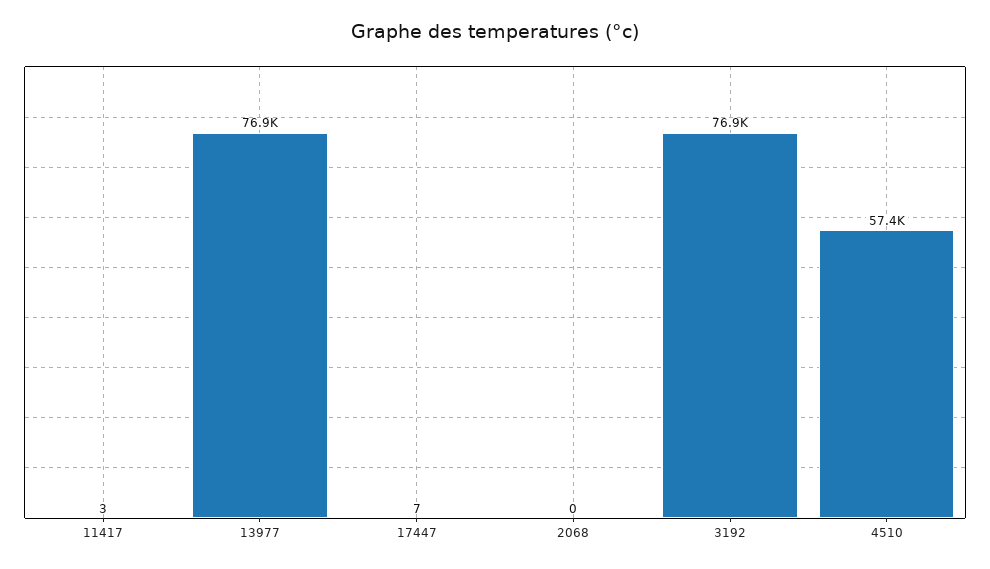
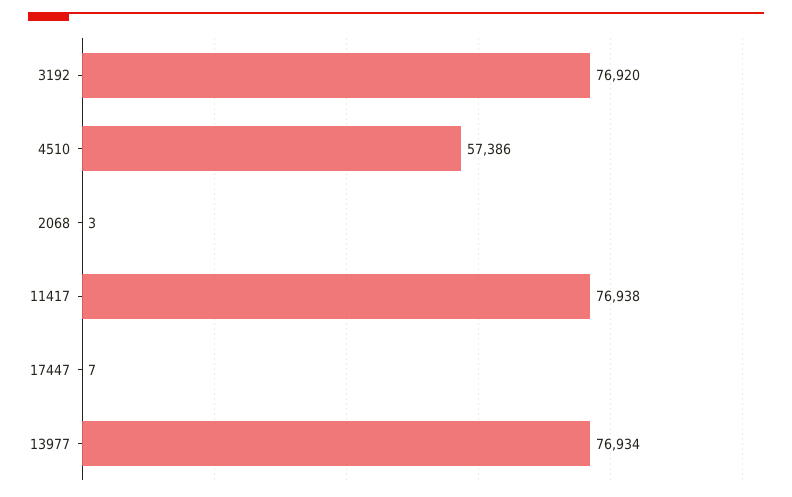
11417: 3 -> 76938
2068: 0 -> 3

